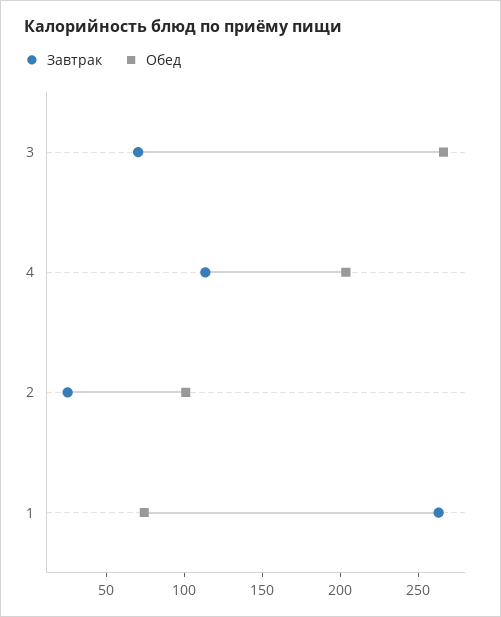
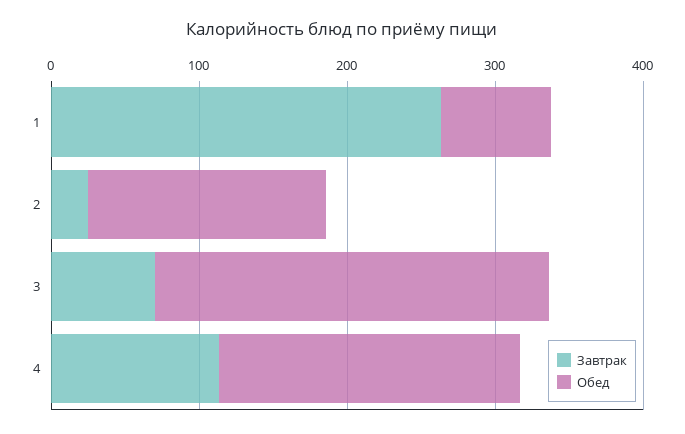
Обед, 2: 100 -> 160

